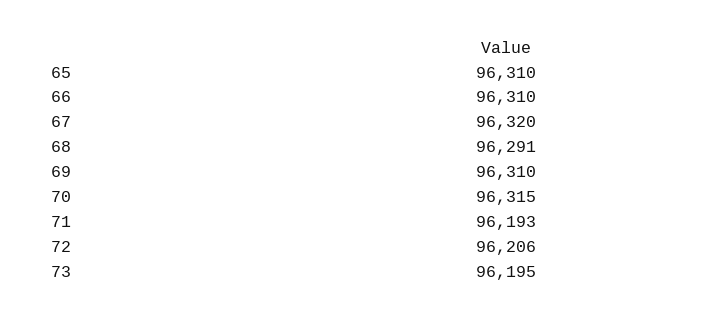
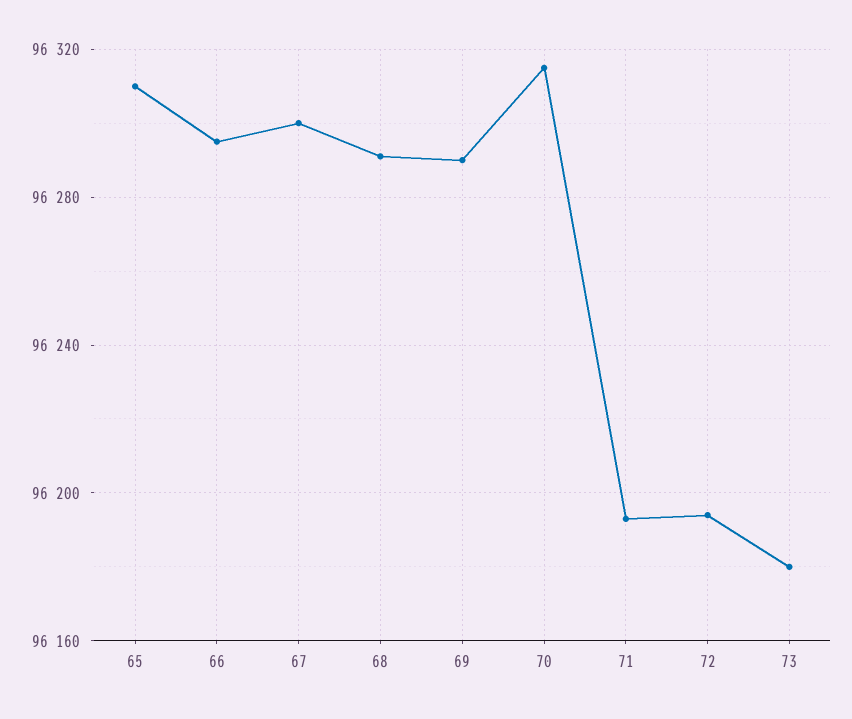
66: 96310 -> 96295
67: 96320 -> 96300
69: 96310 -> 96290
72: 96206 -> 96195
73: 96195 -> 96180

